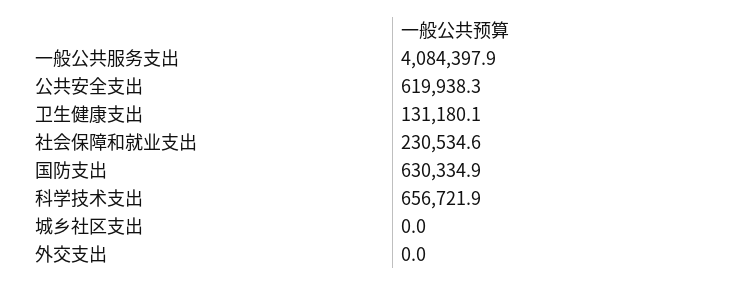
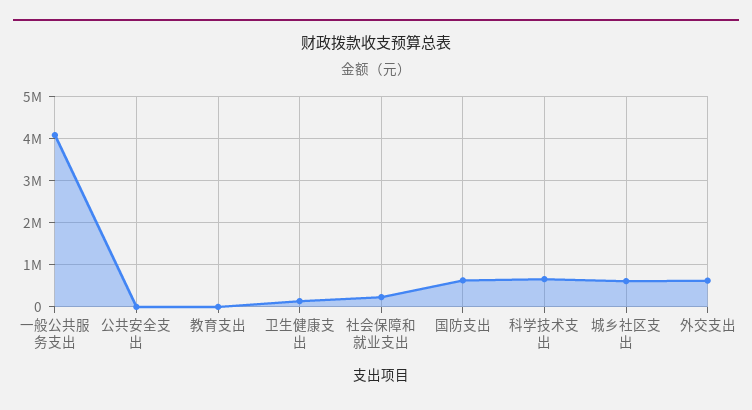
公共安全支出: 619938.3 -> 0
城乡社区支出: 0 -> 600000
外交支出: 0 -> 600000
教育支出: none -> 0

